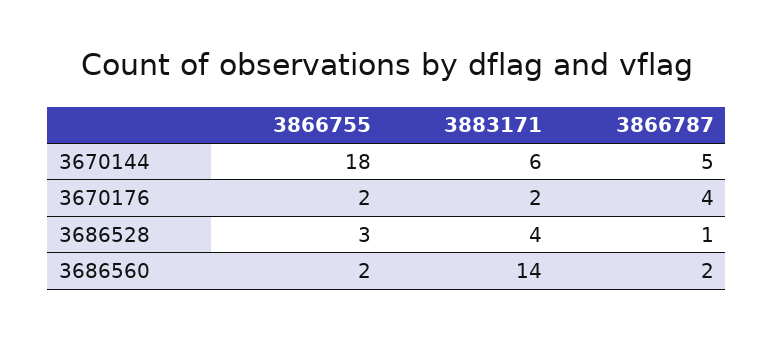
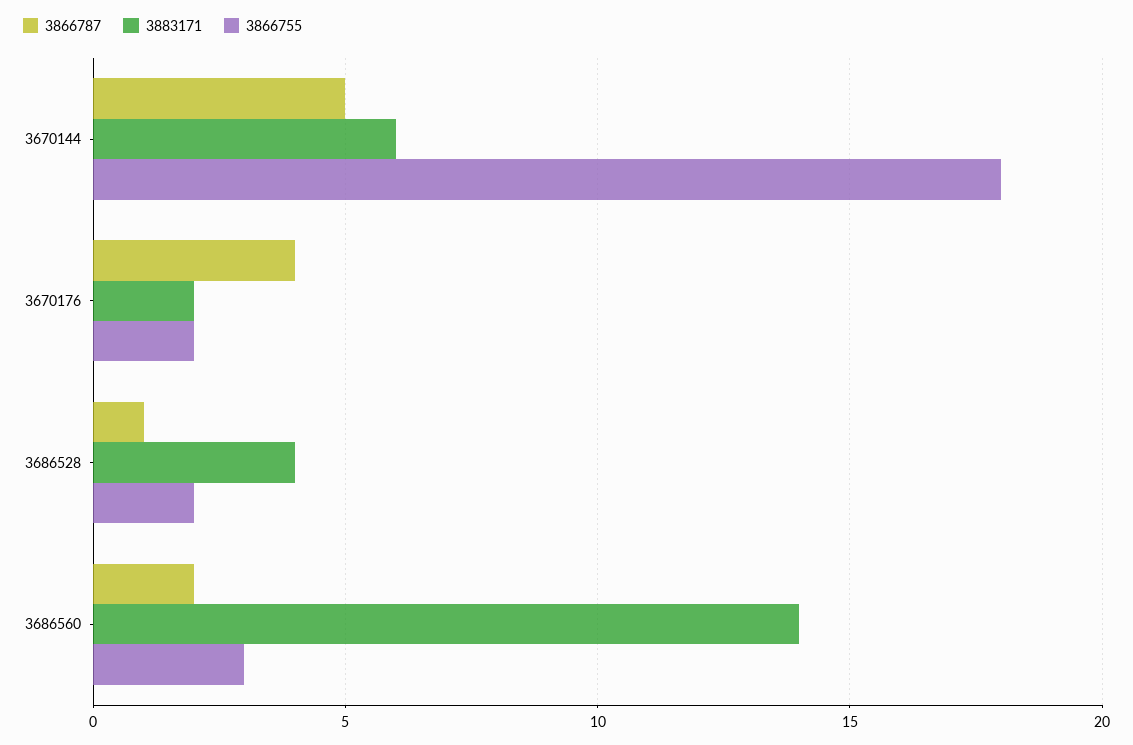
3866755, 3686528: 3 -> 2
3866755, 3686560: 2 -> 3

